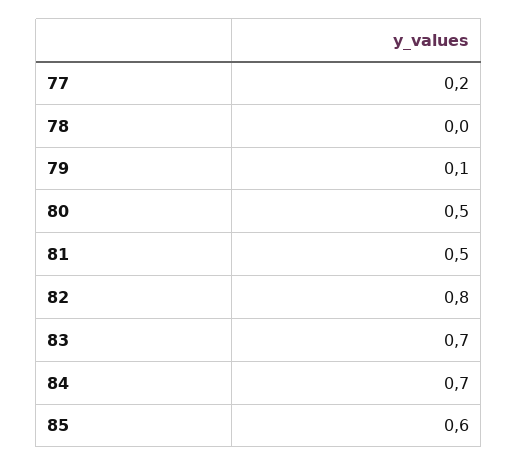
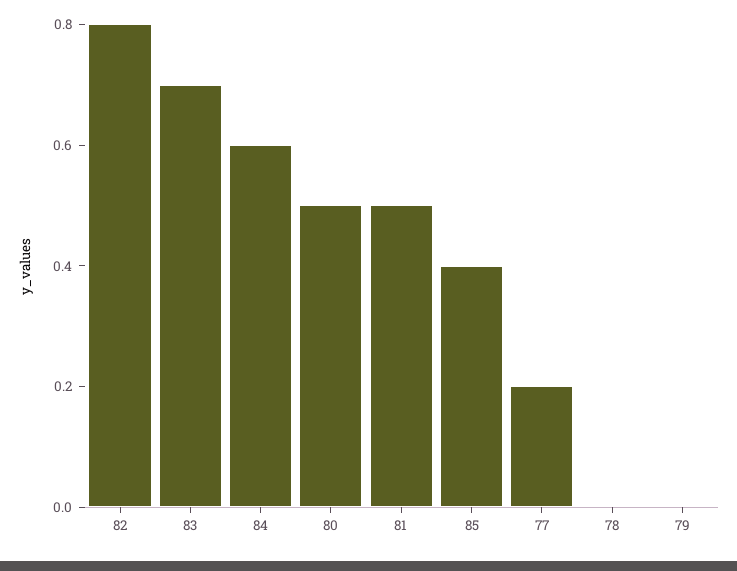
79: 0.1 -> 0
84: 0.7 -> 0.6
85: 0.6 -> 0.4

